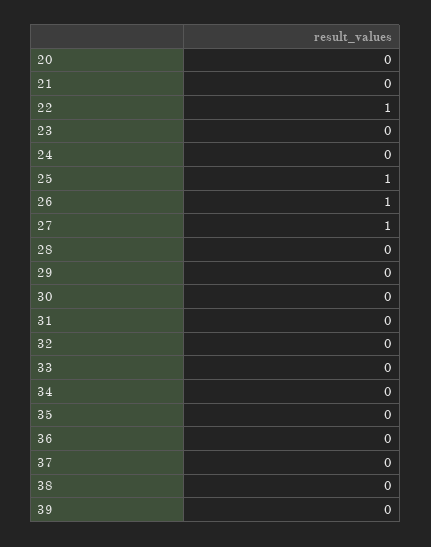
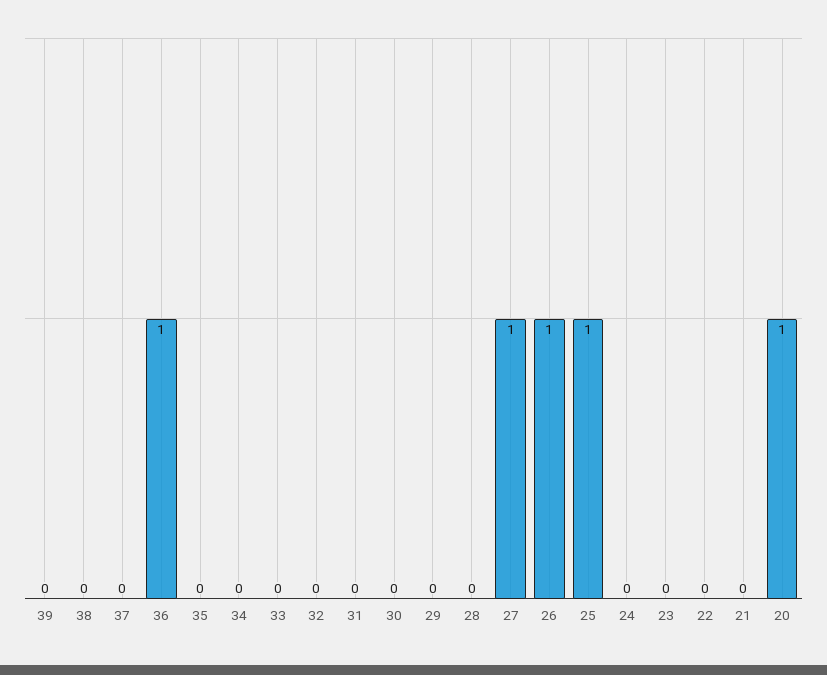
20: 0 -> 1
22: 1 -> 0
36: 0 -> 1

